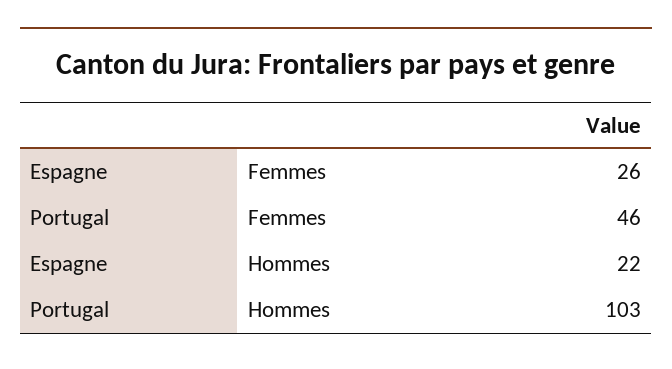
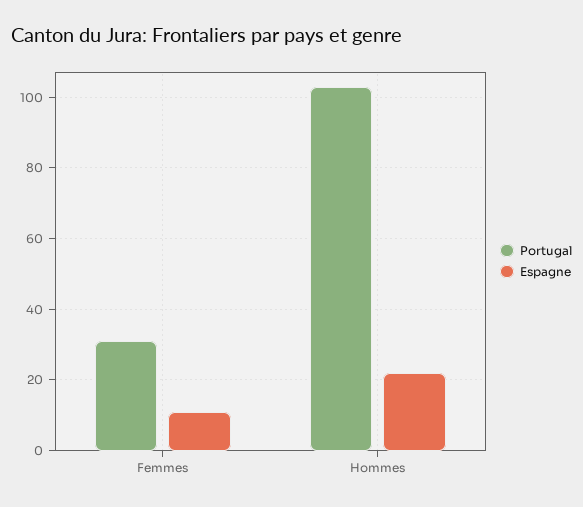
Espagne, Femmes: 26 -> 10
Portugal, Femmes: 46 -> 30

